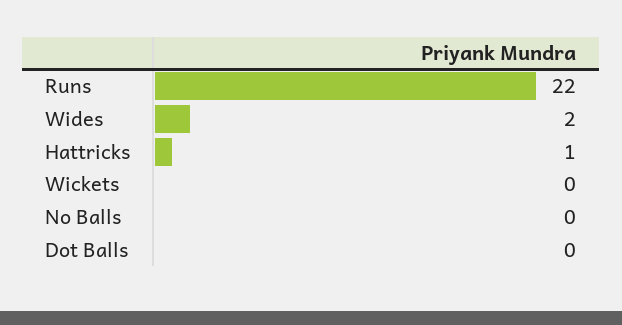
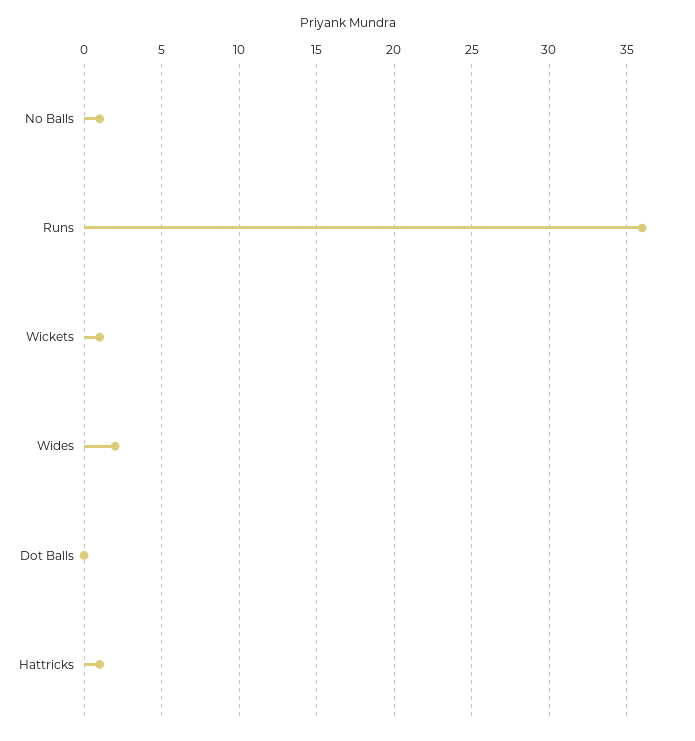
Runs: 22 -> 36
Wickets: 0 -> 1
No Balls: 0 -> 1

